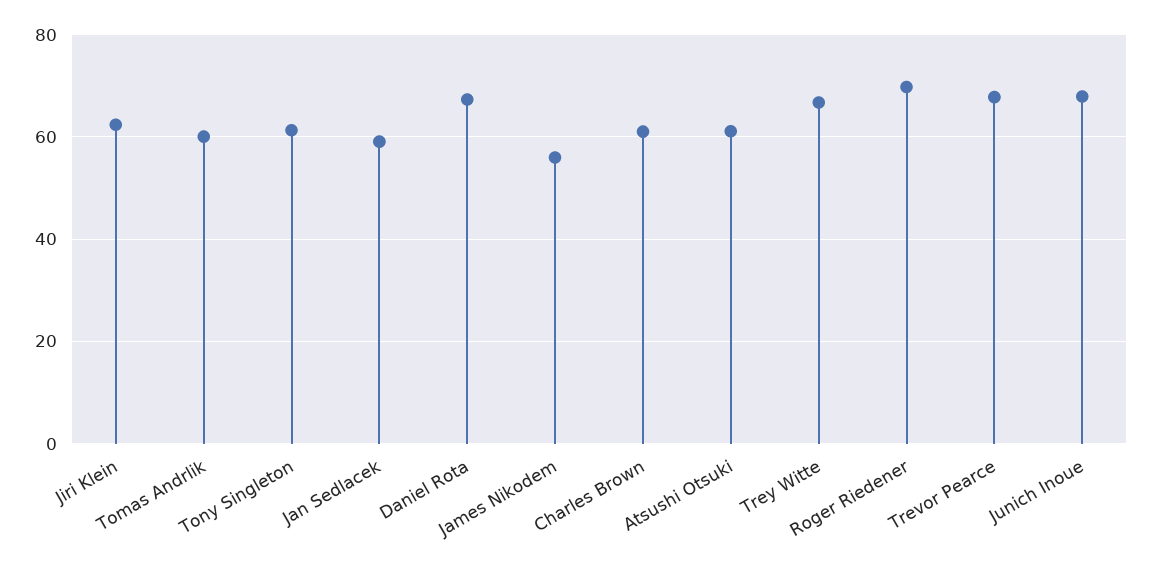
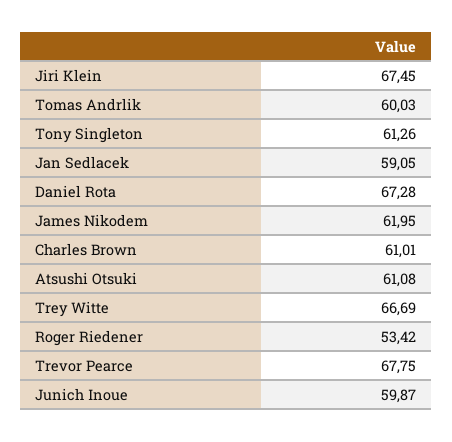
Jiri Klein: 62 -> 67.45
James Nikodem: 56 -> 61.95
Roger Riedener: 70 -> 53.42
Junich Inoue: 68 -> 59.87

